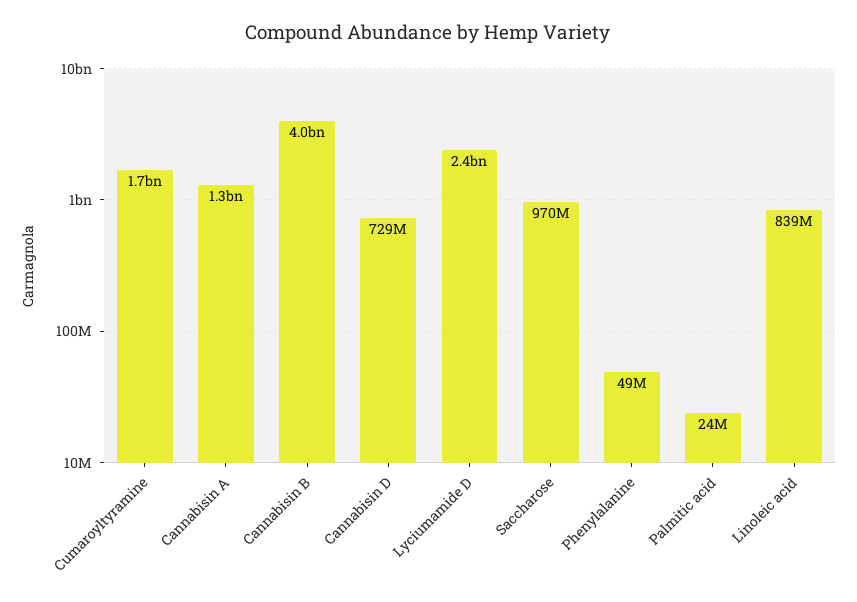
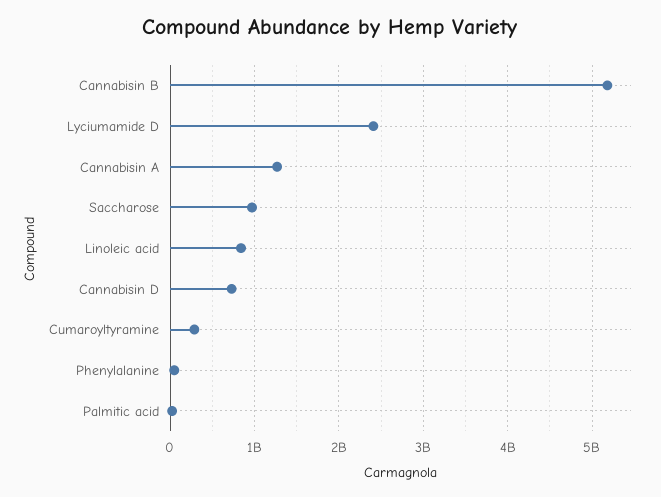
Cumaroyltyramine: 1700000000 -> 300000000
Cannabisin B: 4000000000 -> 5200000000

